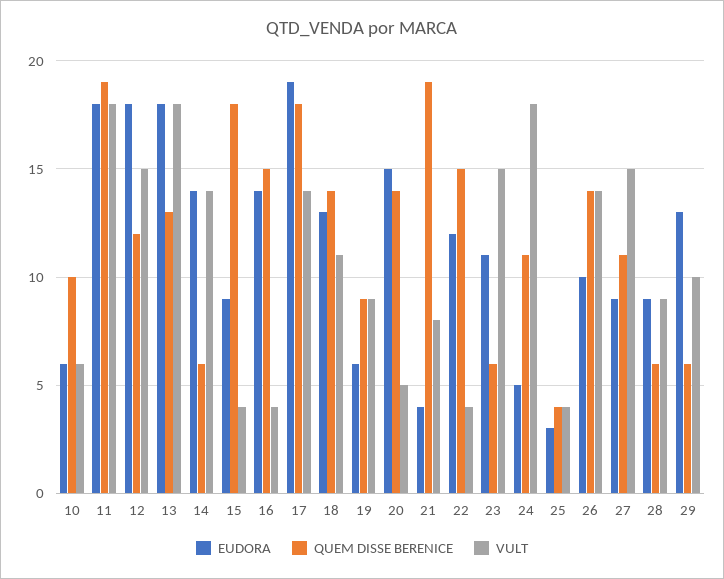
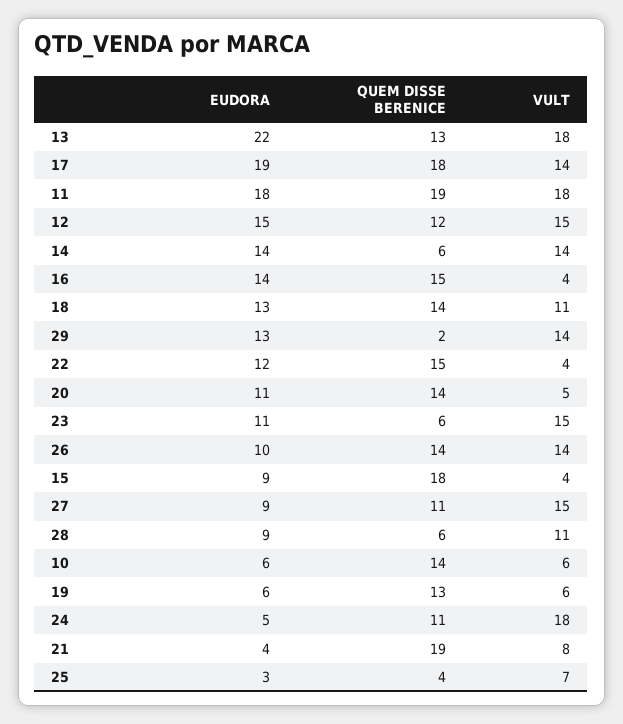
QUEM DISSE BERENICE, 10: 10 -> 14
EUDORA, 12: 18 -> 15
EUDORA, 13: 18 -> 22
QUEM DISSE BERENICE, 19: 9 -> 13
VULT, 19: 9 -> 6
EUDORA, 20: 15 -> 11
VULT, 25: 4 -> 7
VULT, 28: 9 -> 11
QUEM DISSE BERENICE, 29: 6 -> 2
VULT, 29: 10 -> 14

